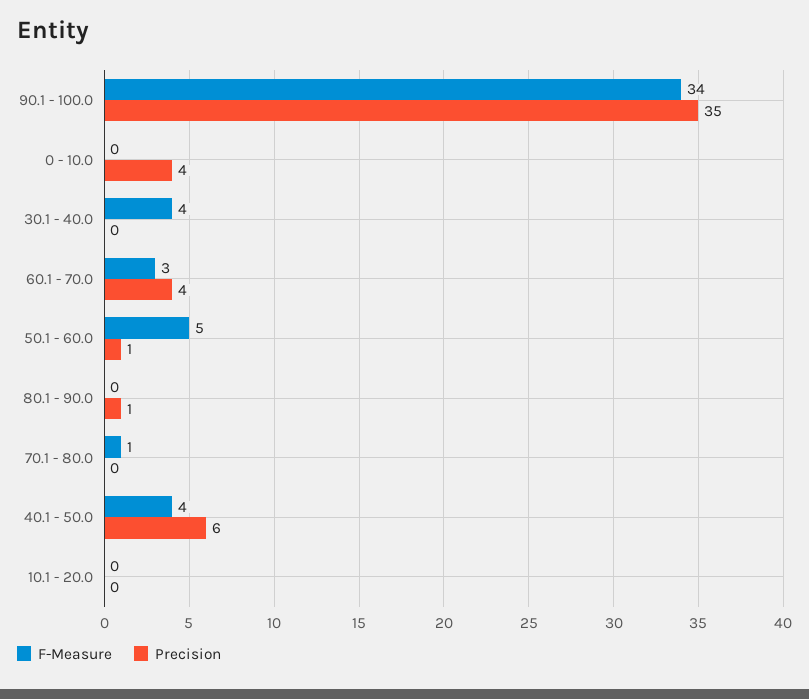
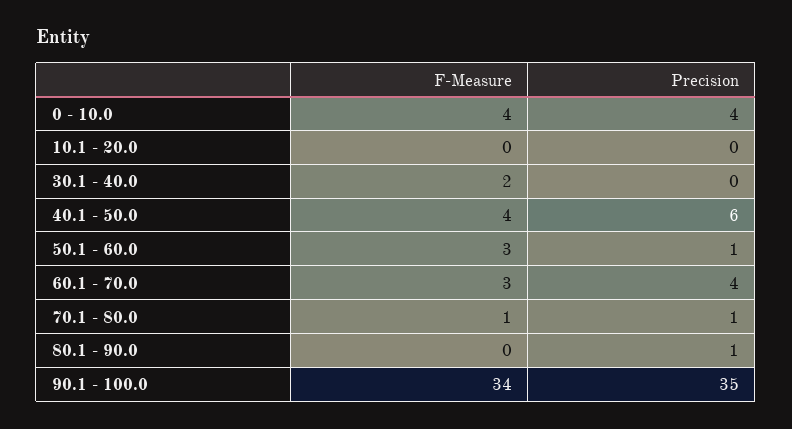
F-Measure, 0 - 10.0: 0 -> 4
F-Measure, 30.1 - 40.0: 4 -> 2
F-Measure, 50.1 - 60.0: 5 -> 3
Precision, 70.1 - 80.0: 0 -> 1

